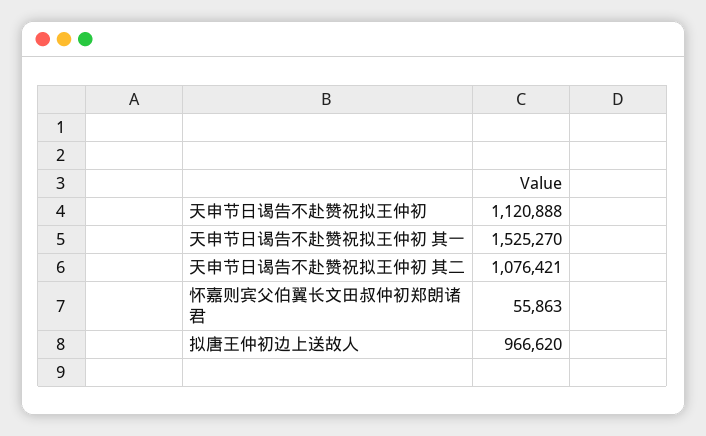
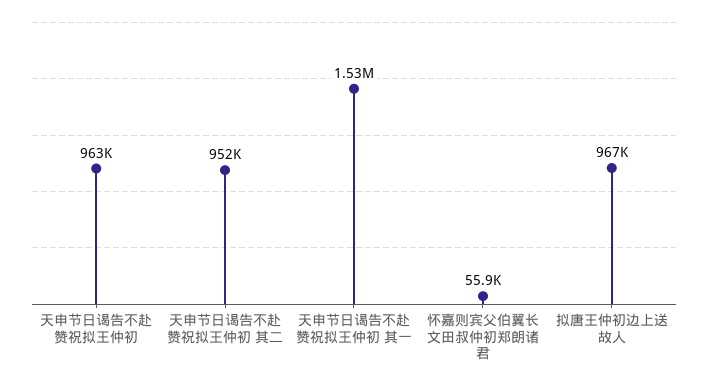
天申节日谒告不赴赞祝拟王仲初: 1120888 -> 963000
天申节日谒告不赴赞祝拟王仲初 其二: 1076421 -> 952000

